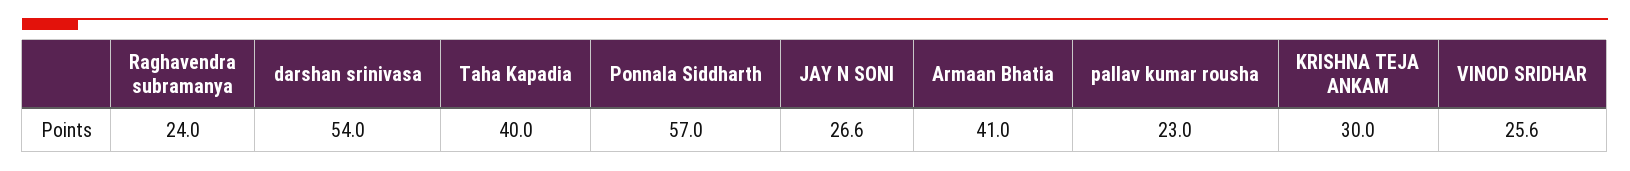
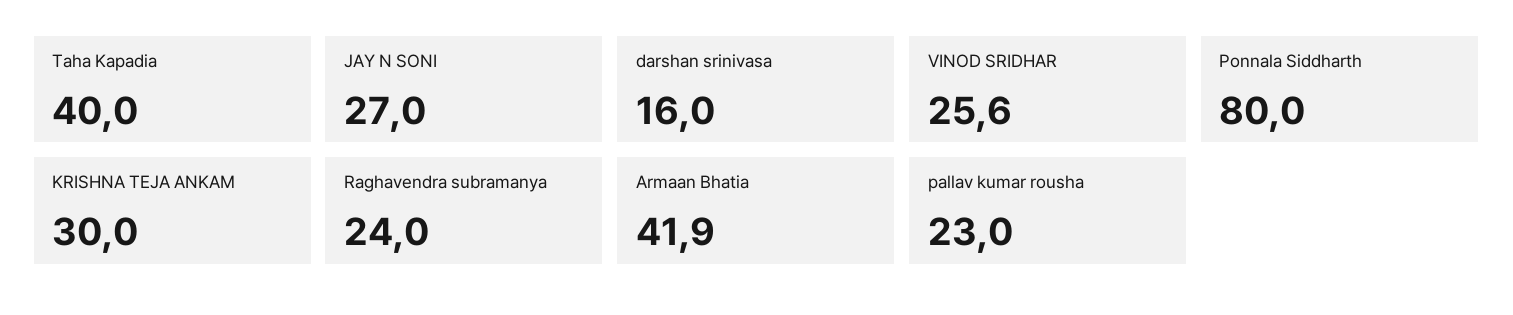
darshan srinivasa: 54 -> 16
Ponnala Siddharth: 57 -> 80
JAY N SONI: 26.6 -> 27
Armaan Bhatia: 41 -> 41.9

